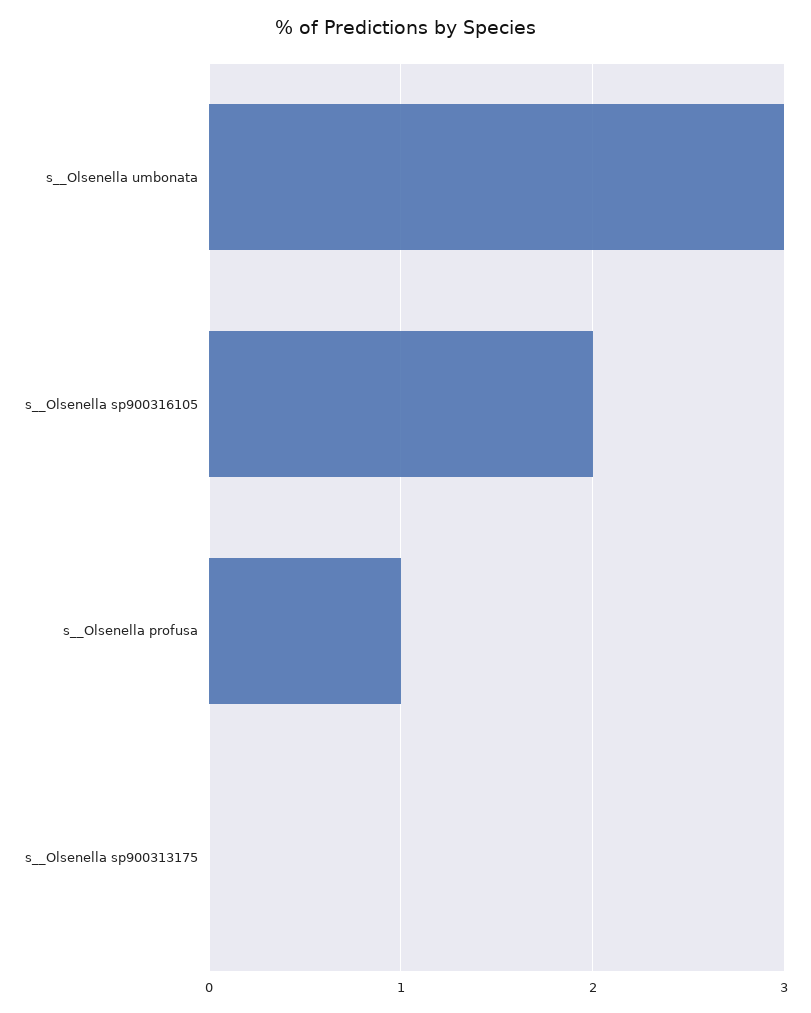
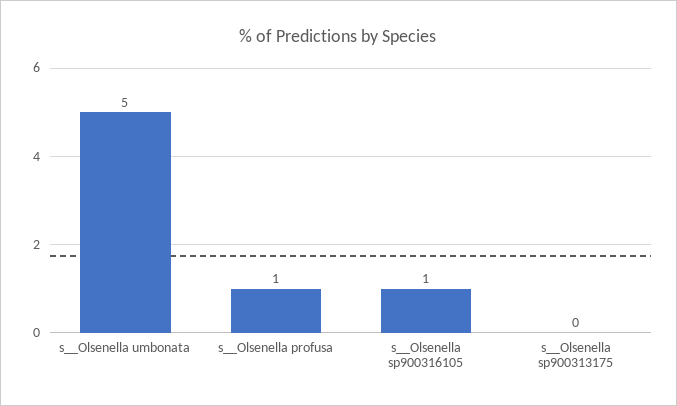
s__Olsenella umbonata: 3 -> 5
s__Olsenella sp900316105: 2 -> 1

